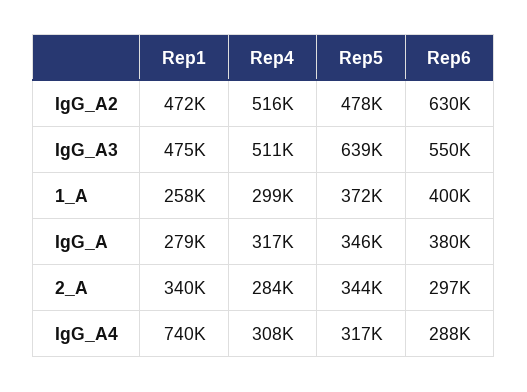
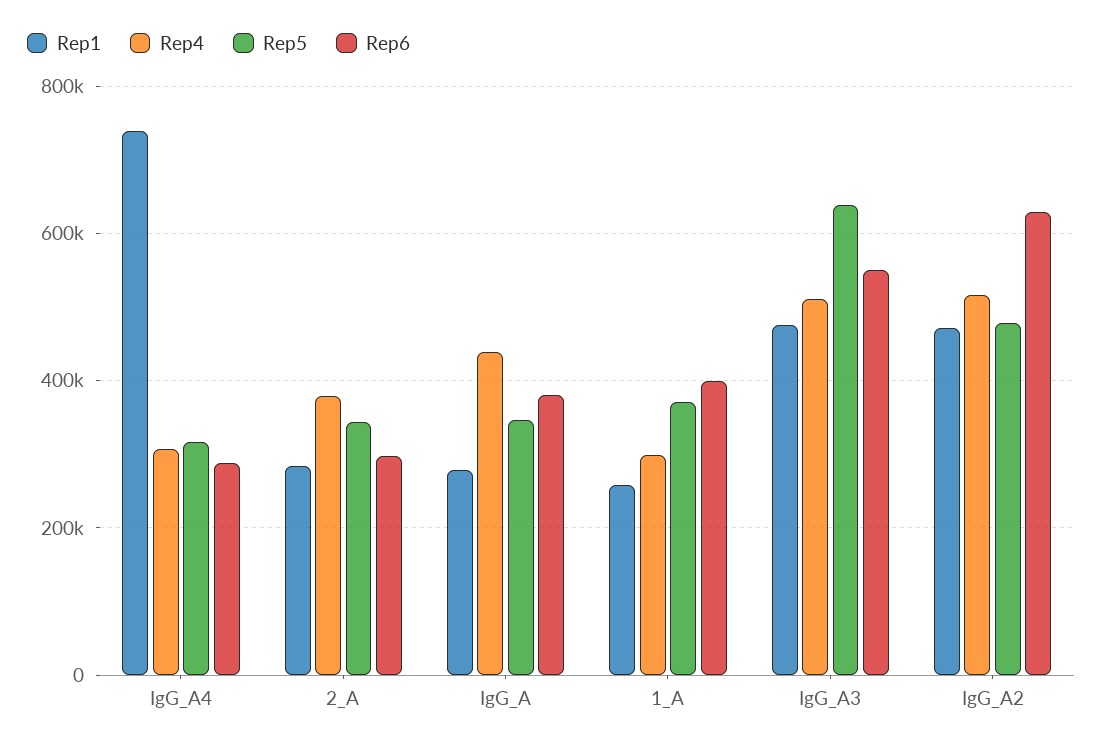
Rep4, IgG_A: 317000 -> 440000
Rep1, 2_A: 340000 -> 280000
Rep4, 2_A: 284000 -> 380000

